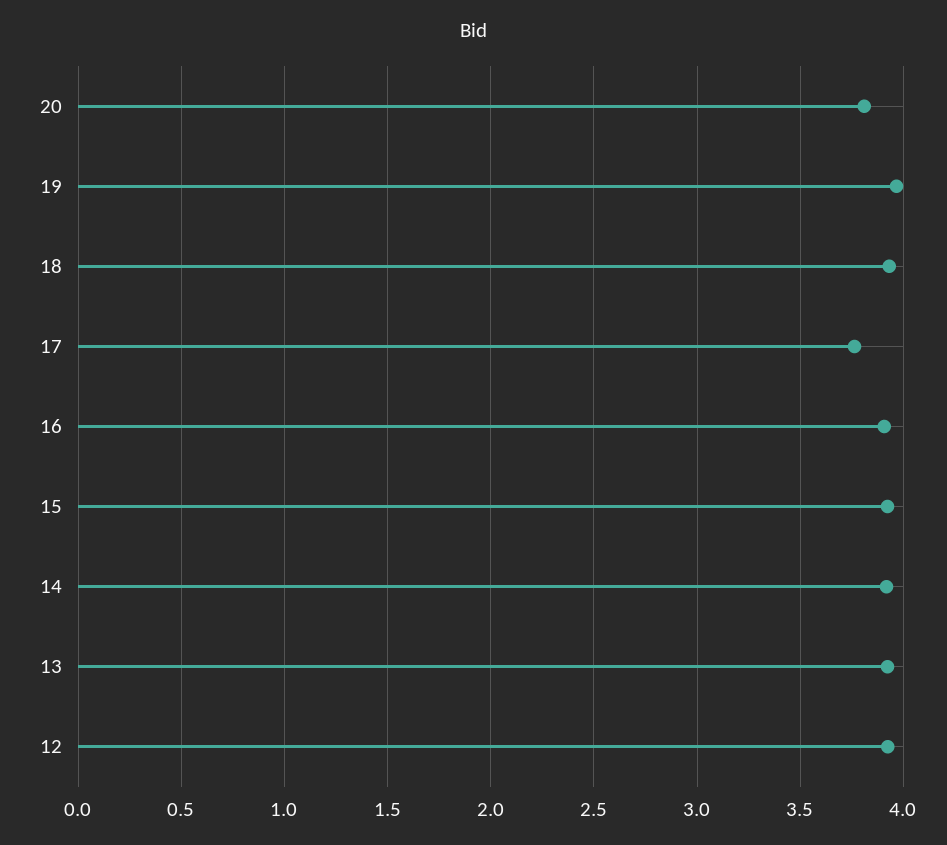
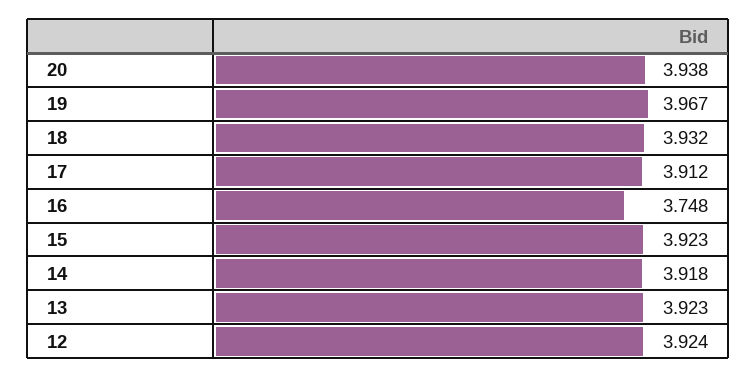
20: 3.8 -> 3.938
17: 3.75 -> 3.912
16: 3.9 -> 3.748

